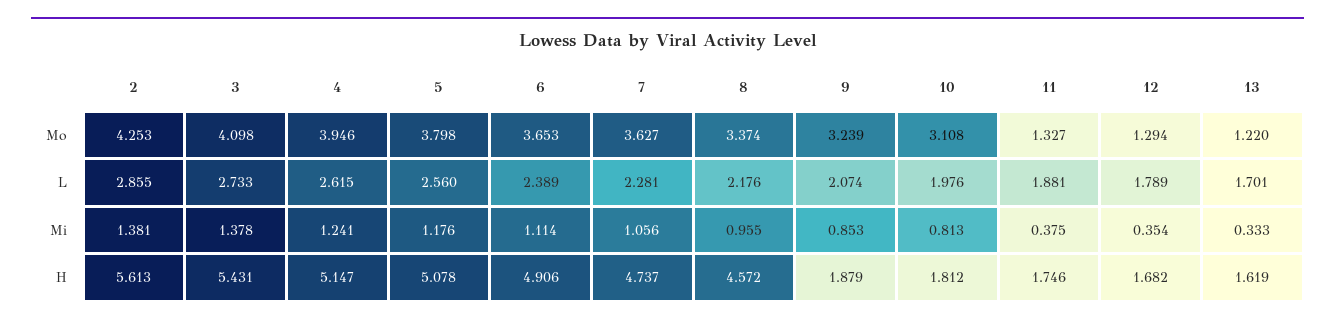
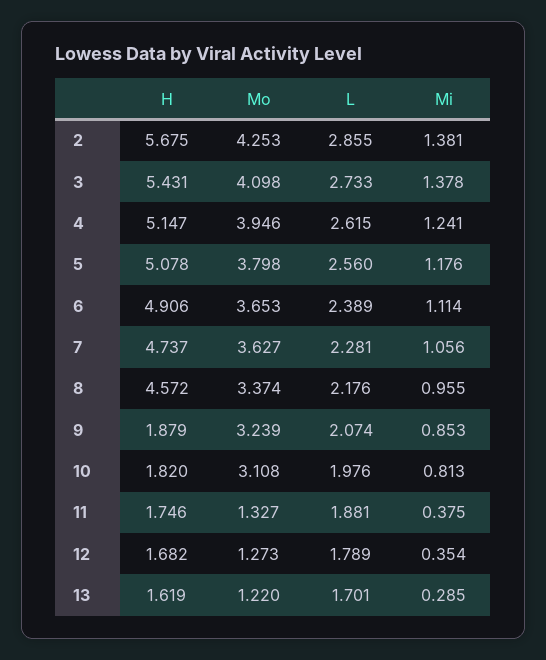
12, Mo: 1.294 -> 1.273
13, Mi: 0.333 -> 0.285
2, H: 5.613 -> 5.675
10, H: 1.812 -> 1.82

